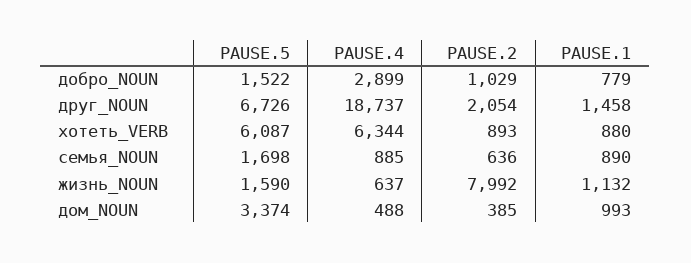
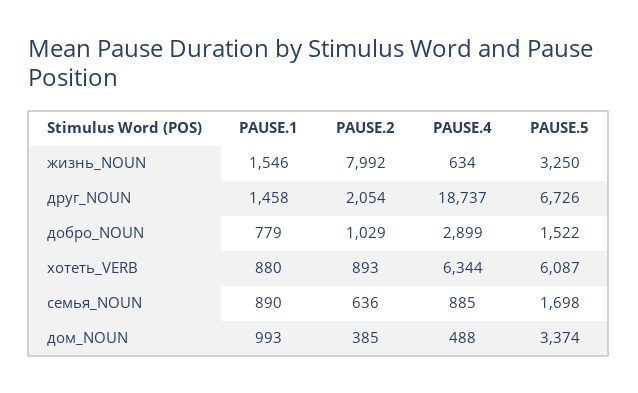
PAUSE.5, жизнь_NOUN: 1590 -> 3250
PAUSE.4, жизнь_NOUN: 637 -> 634
PAUSE.1, жизнь_NOUN: 1132 -> 1546

